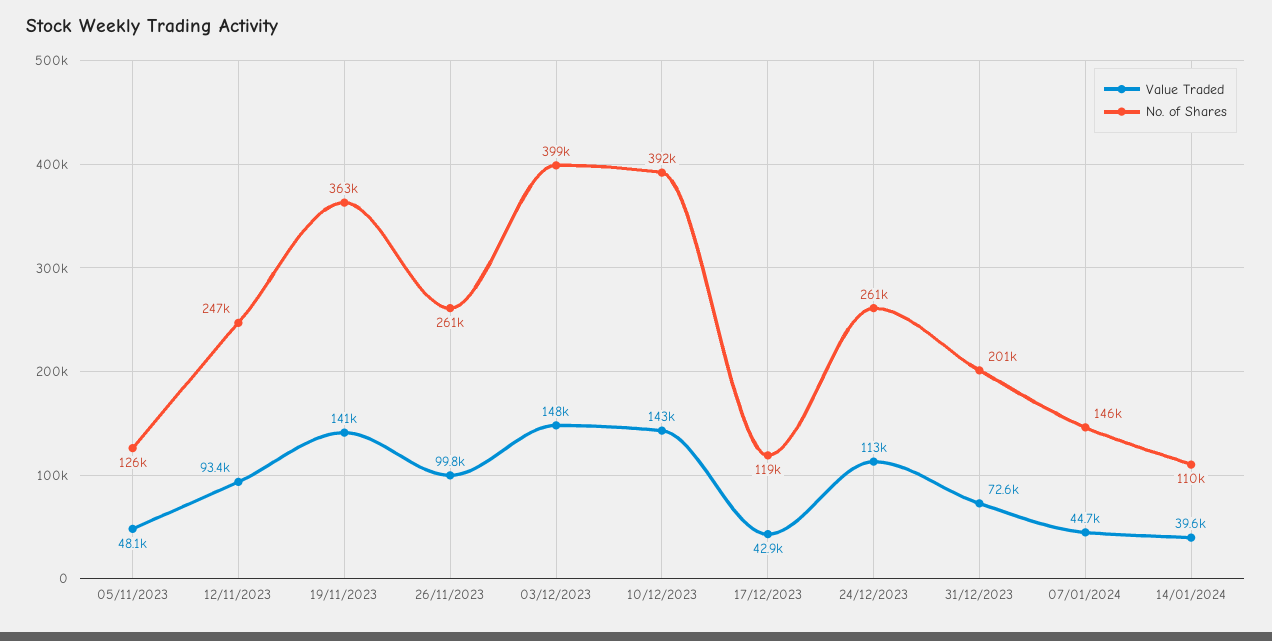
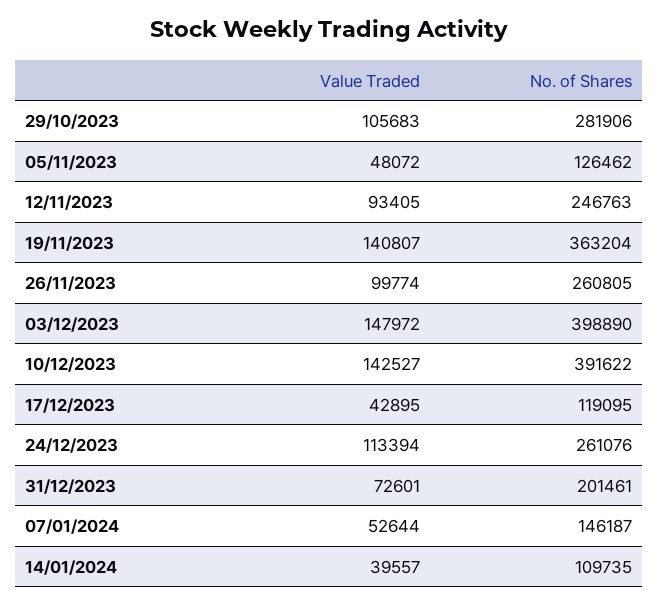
Value Traded, 07/01/2024: 44700 -> 52644
Value Traded, 29/10/2023: none -> 105683
No. of Shares, 29/10/2023: none -> 281906

